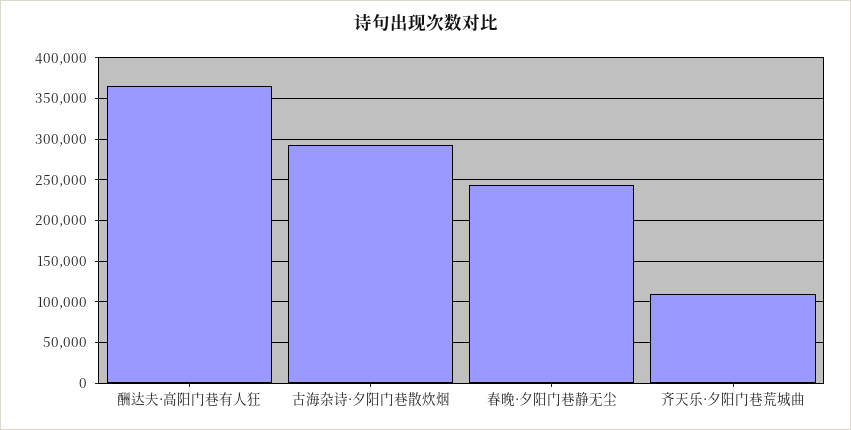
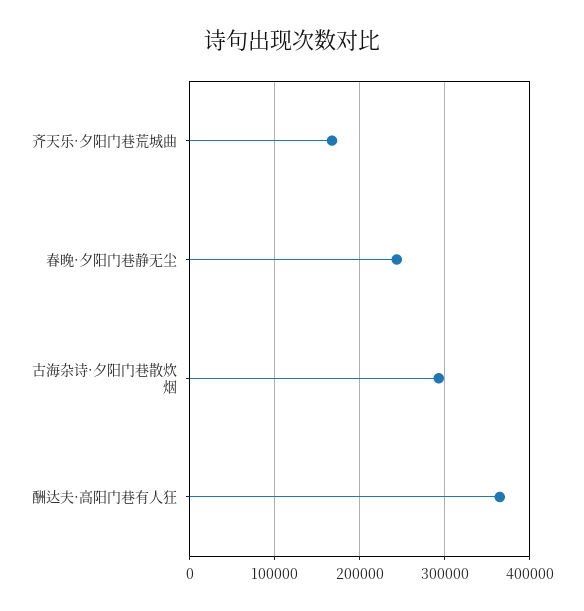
齐天乐·夕阳门巷荒城曲: 110000 -> 170000

